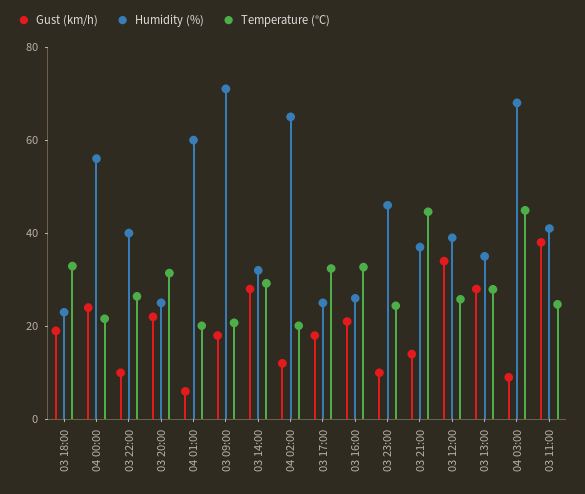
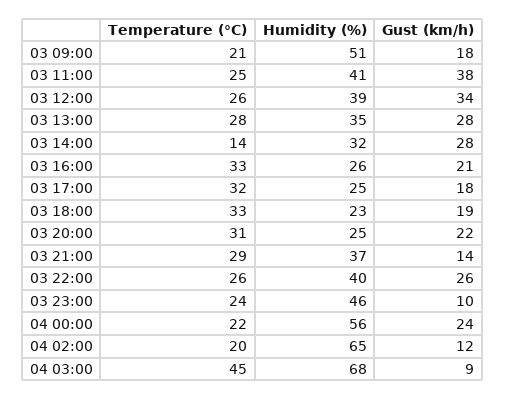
Gust (km/h), 03 22:00: 10 -> 26
Gust (km/h), 04 01:00: 5 -> none
Humidity (%), 04 01:00: 60 -> none
Temperature (°C), 04 01:00: 20 -> none
Humidity (%), 03 09:00: 70 -> 51
Temperature (°C), 03 14:00: 30 -> 14
Temperature (°C), 03 21:00: 45 -> 29

